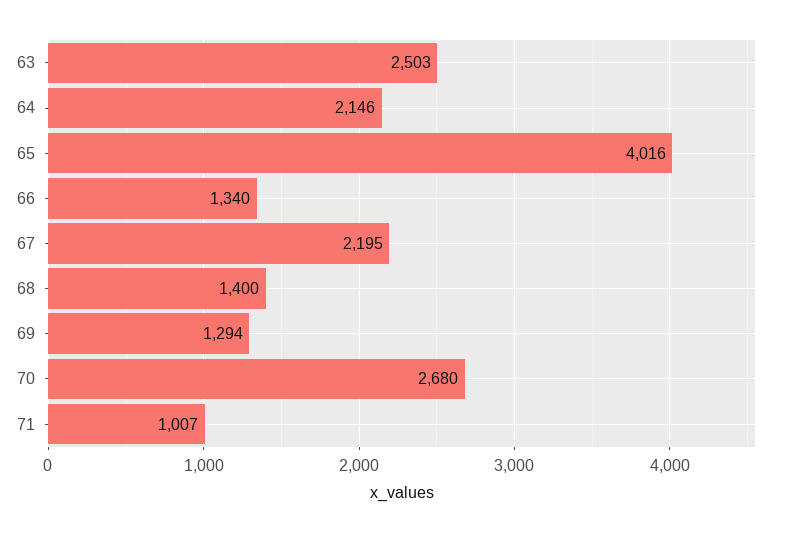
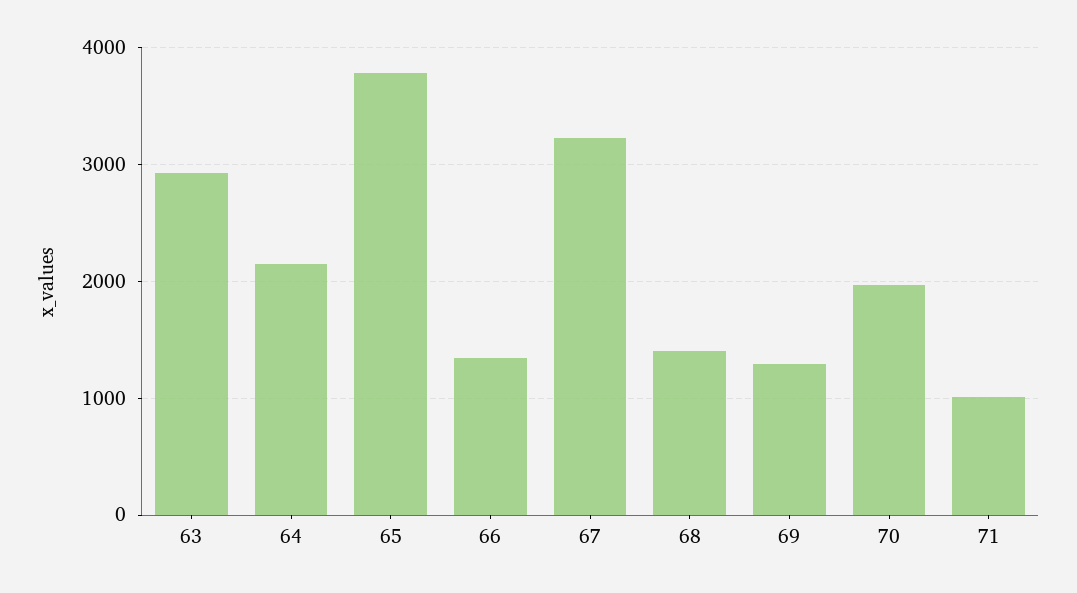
63: 2503 -> 2900
65: 4016 -> 3800
67: 2195 -> 3200
70: 2680 -> 2000

